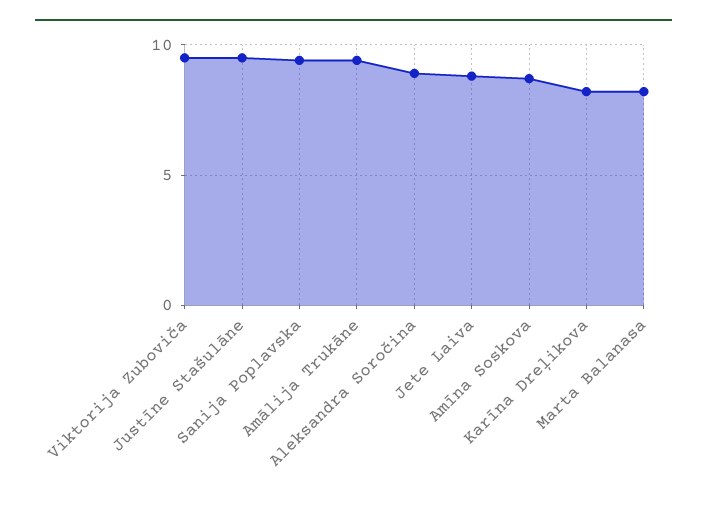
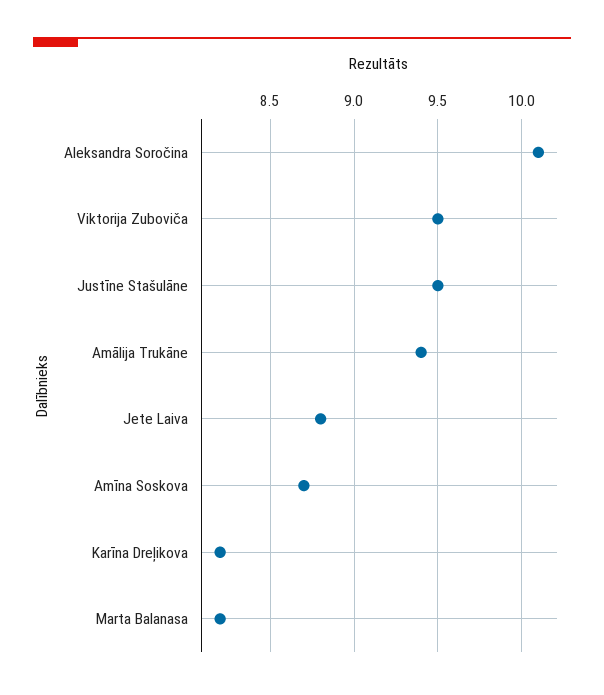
Sanija Poplavska: 9.5 -> none
Aleksandra Soročina: 9 -> 10.1

